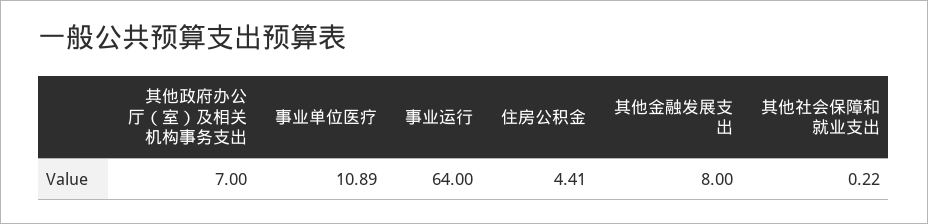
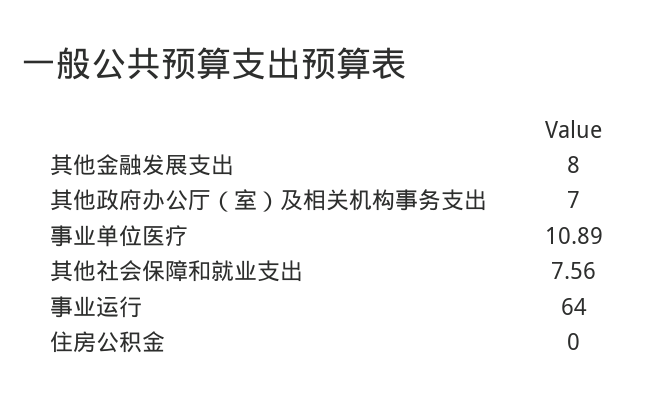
住房公积金: 4.41 -> 0
其他社会保障和就业支出: 0.22 -> 7.56

